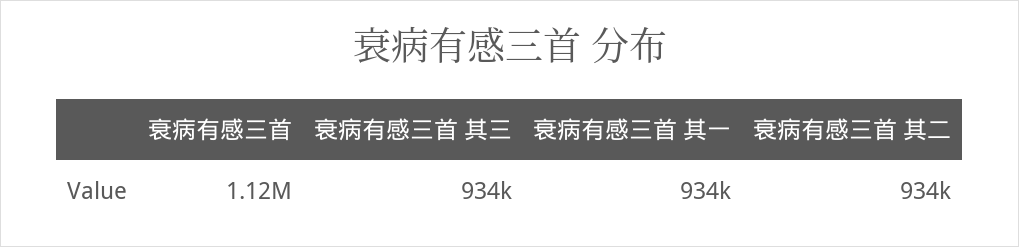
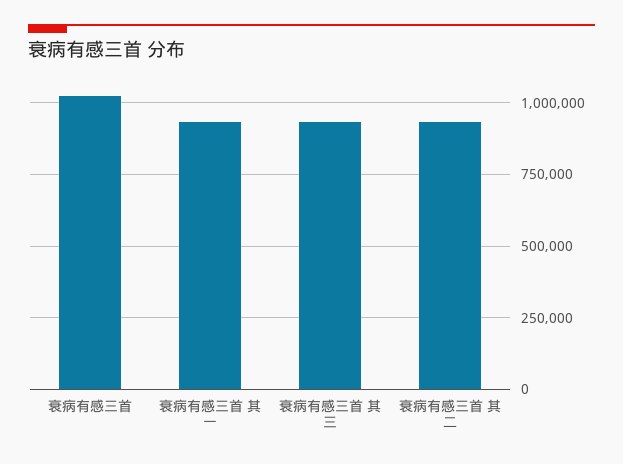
衰病有感三首: 1120000 -> 1025000

